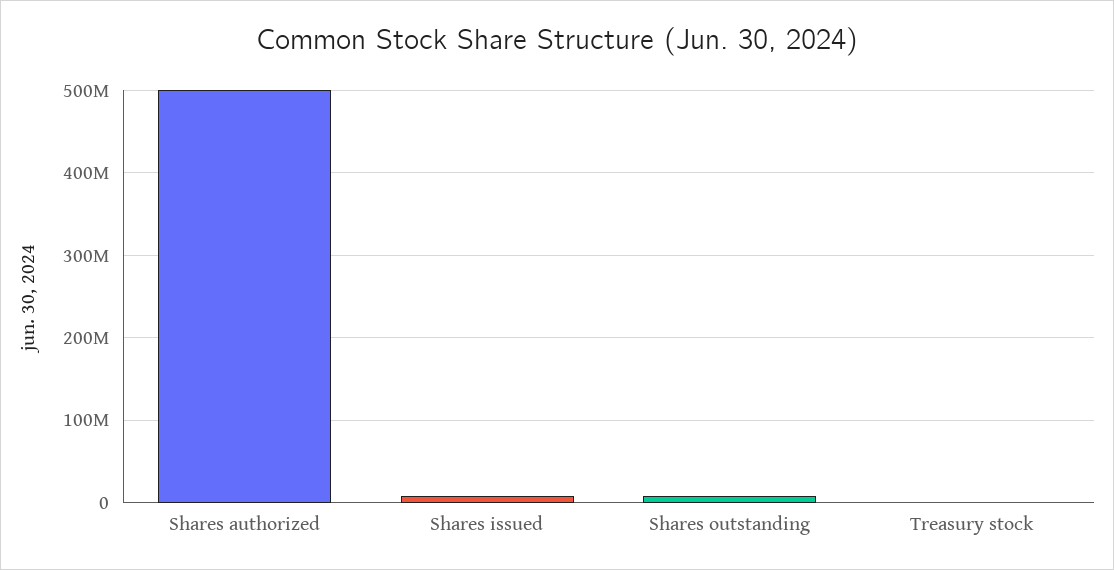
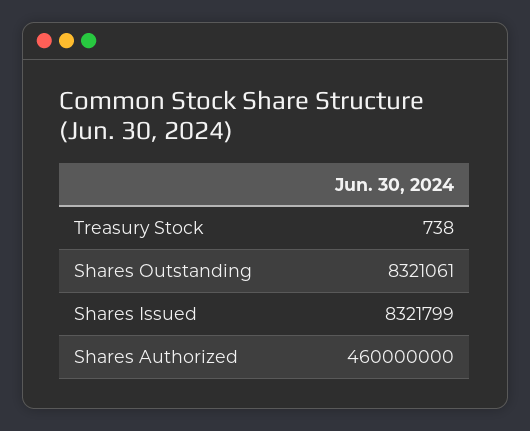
Shares authorized: 500000000 -> 460000000

